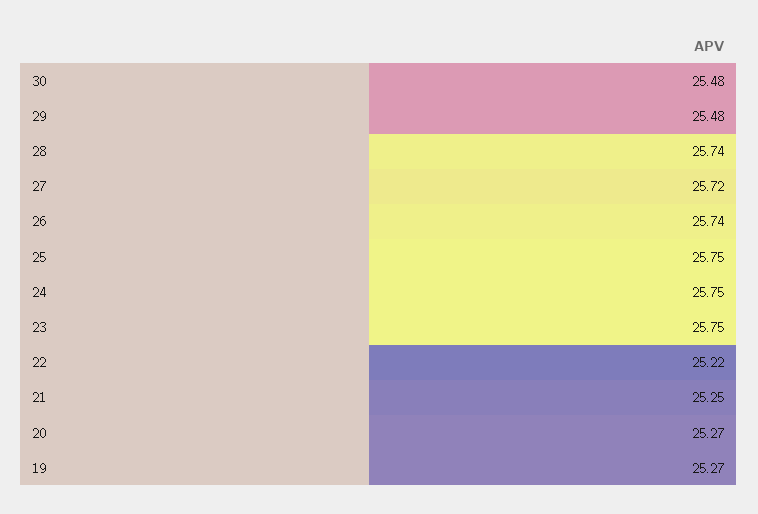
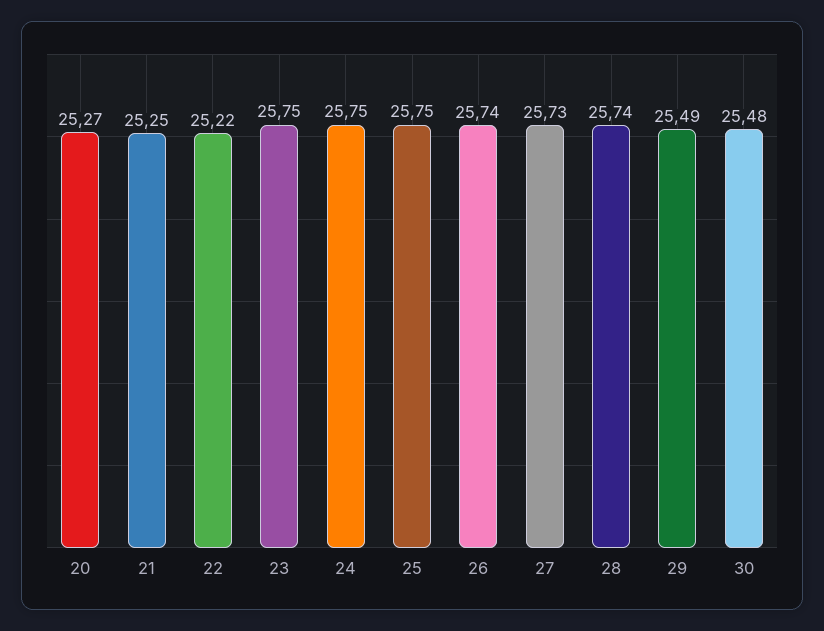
29: 25.48 -> 25.49
27: 25.72 -> 25.73
19: 25.27 -> none

